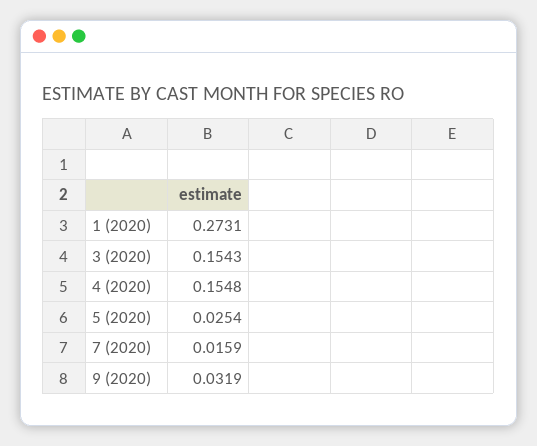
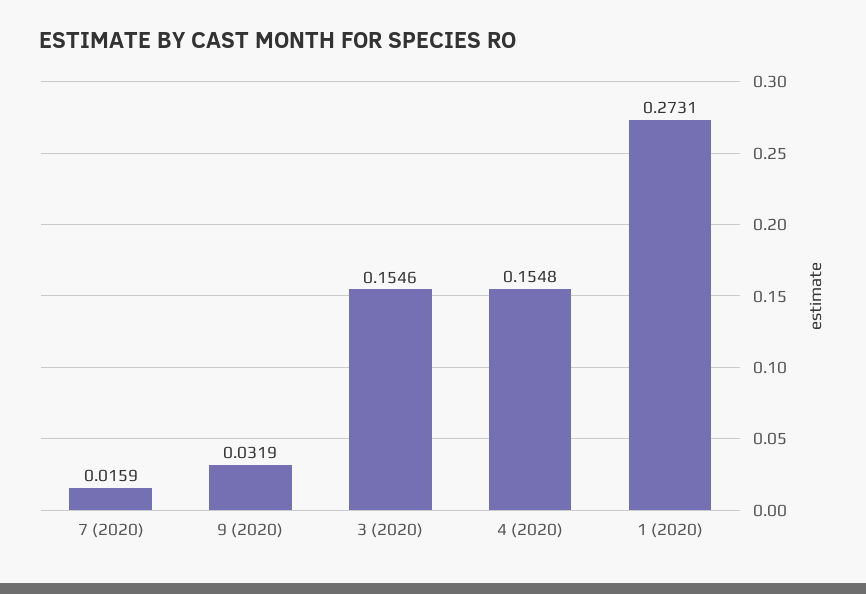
3 (2020): 0.1543 -> 0.1546
5 (2020): 0.0254 -> none

